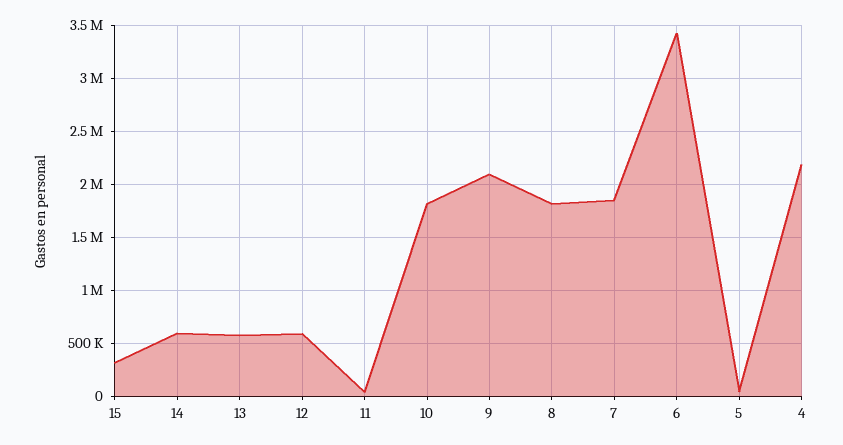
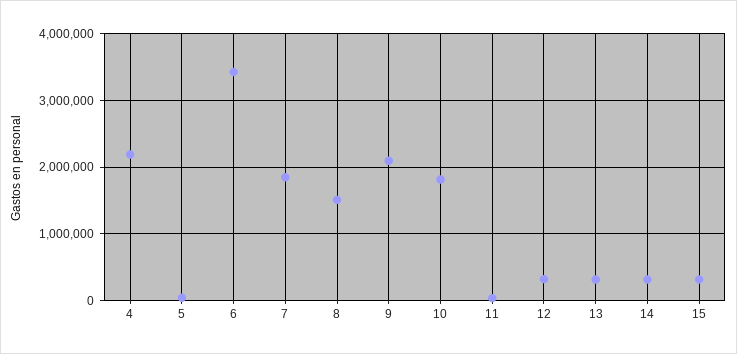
14: 600000 -> 300000
13: 600000 -> 300000
12: 600000 -> 300000
8: 1800000 -> 1500000

